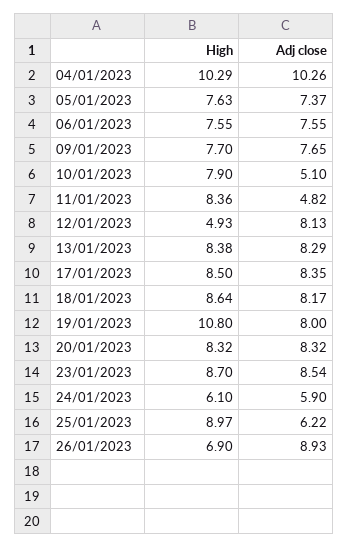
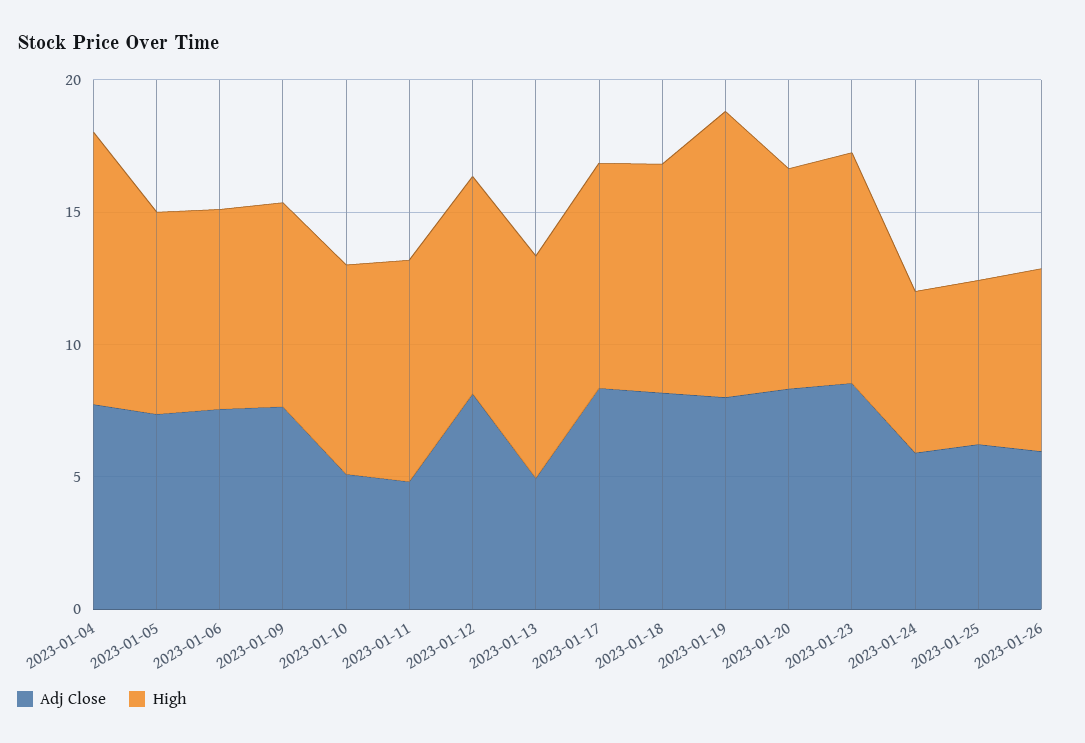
Adj close, 04/01/2023: 10.26 -> 8
High, 12/01/2023: 4.93 -> 8
Adj close, 13/01/2023: 8.29 -> 5
High, 25/01/2023: 8.97 -> 6
Adj close, 26/01/2023: 8.93 -> 6

